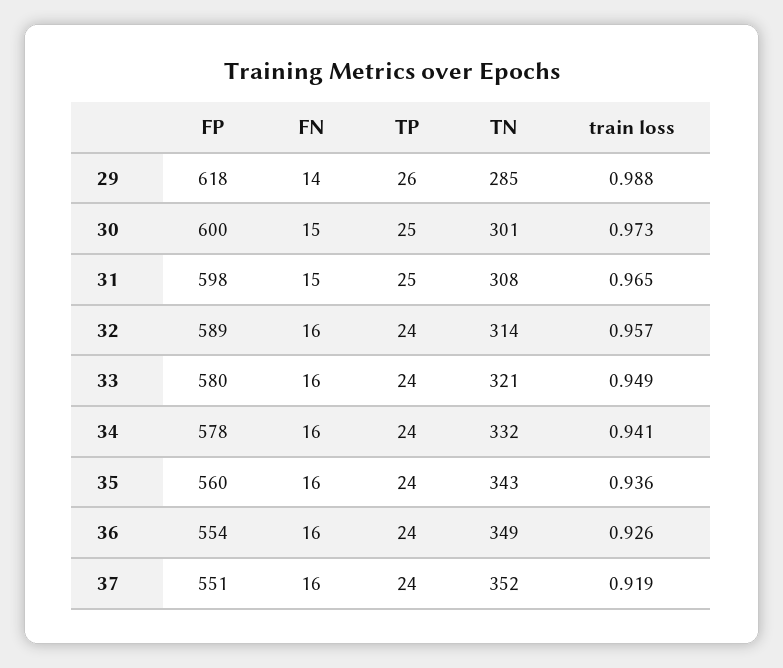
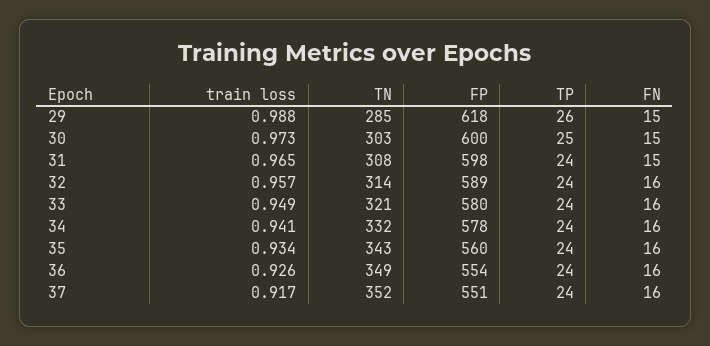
FN, 29: 14 -> 15
TN, 30: 301 -> 303
TP, 31: 25 -> 24
train loss, 35: 0.936 -> 0.934
train loss, 37: 0.919 -> 0.917

